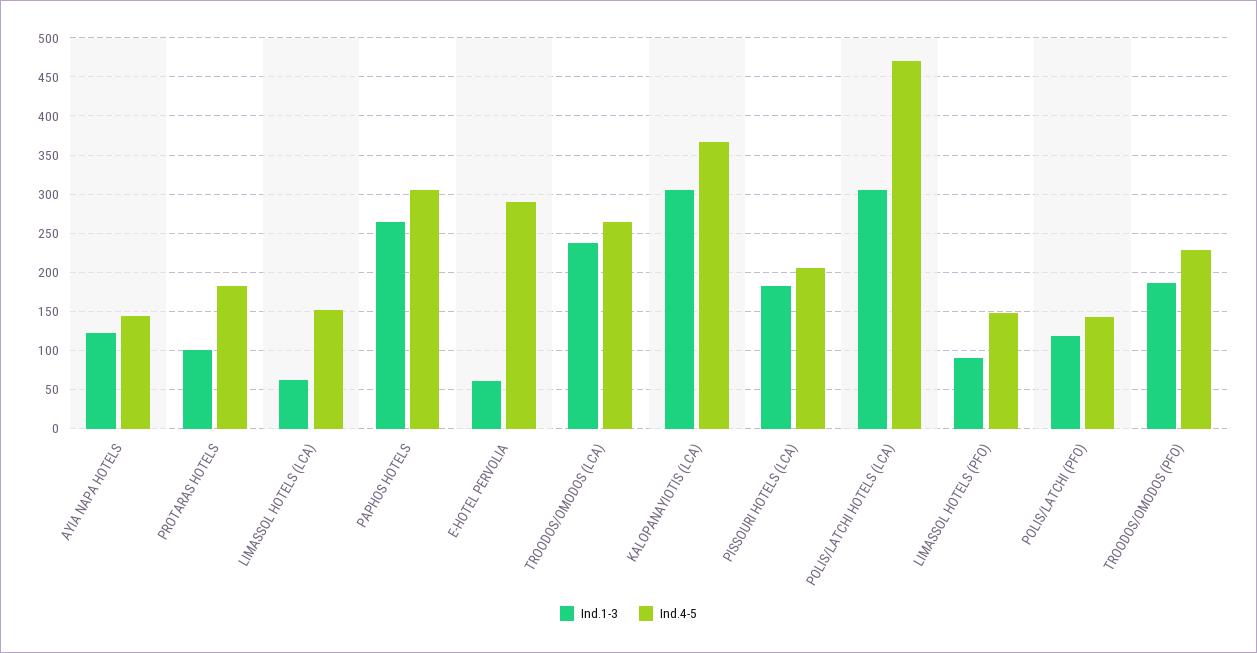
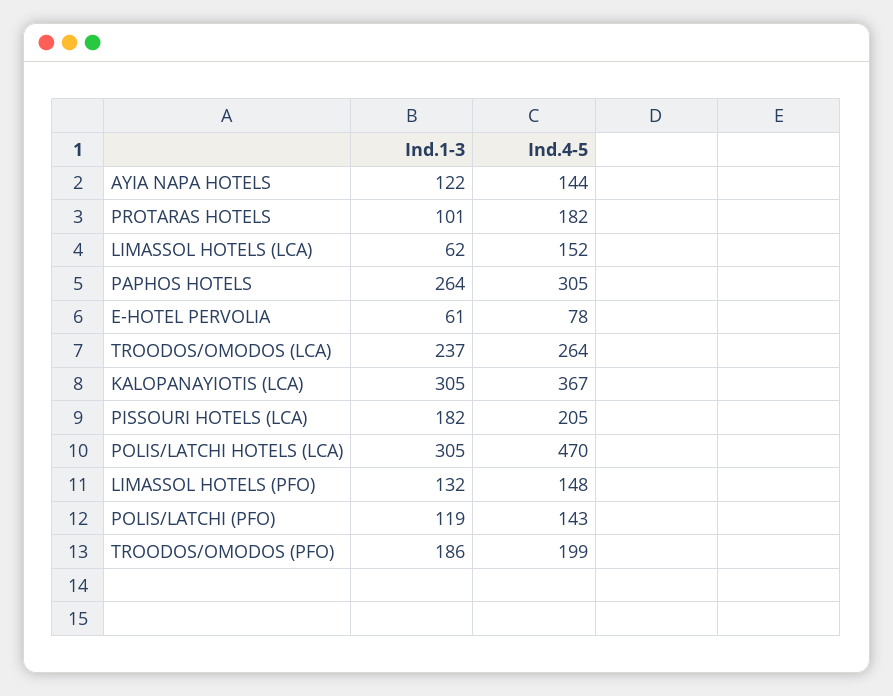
Ind.4-5, E-HOTEL PERVOLIA: 290 -> 78
Ind.1-3, LIMASSOL HOTELS (PFO): 90 -> 132
Ind.4-5, TROODOS/OMODOS (PFO): 230 -> 199

